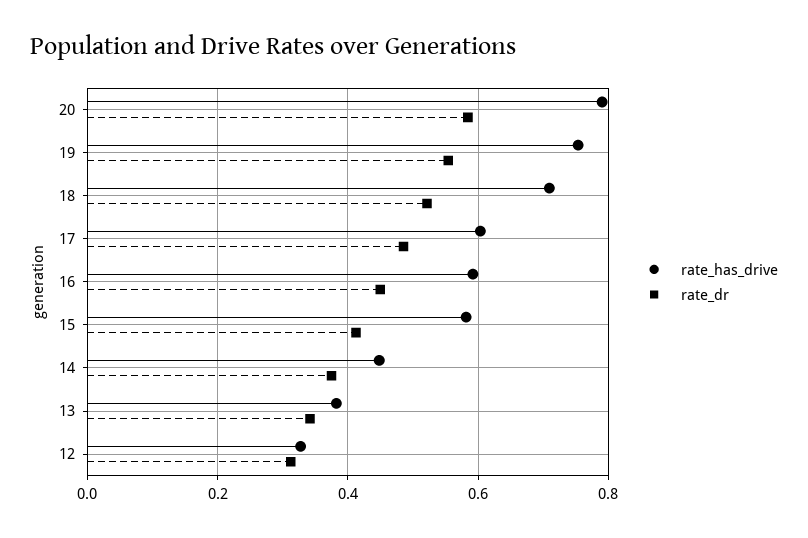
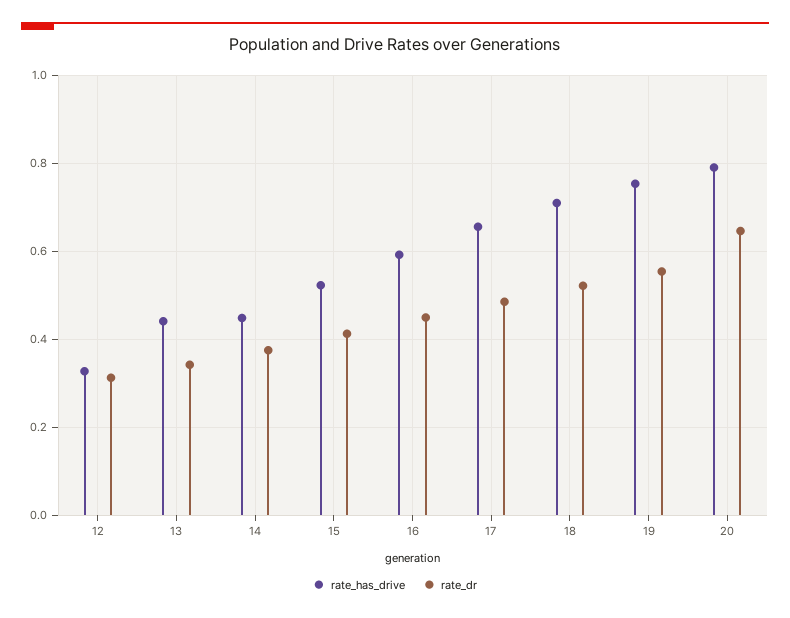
rate_dr, 20: 0.58 -> 0.64
rate_has_drive, 17: 0.6 -> 0.66
rate_has_drive, 15: 0.58 -> 0.52
rate_has_drive, 13: 0.38 -> 0.44

